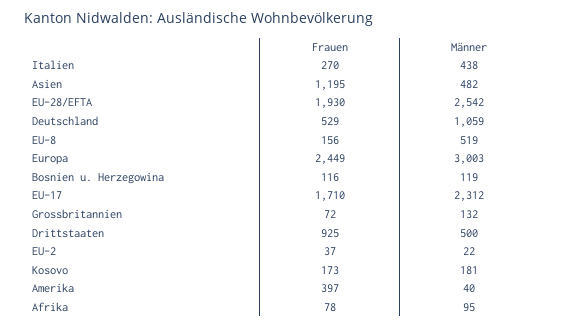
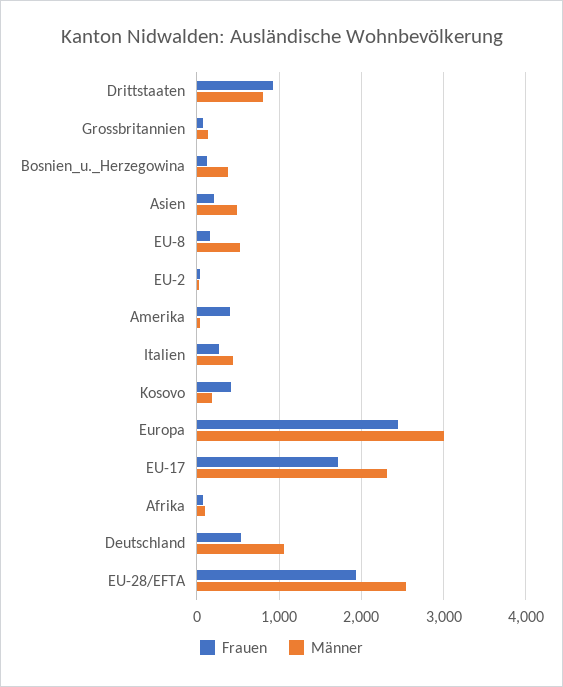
Frauen, Asien: 1195 -> 200
Männer, Bosnien u. Herzegowina: 119 -> 400
Männer, Drittstaaten: 500 -> 800
Frauen, Kosovo: 173 -> 400

